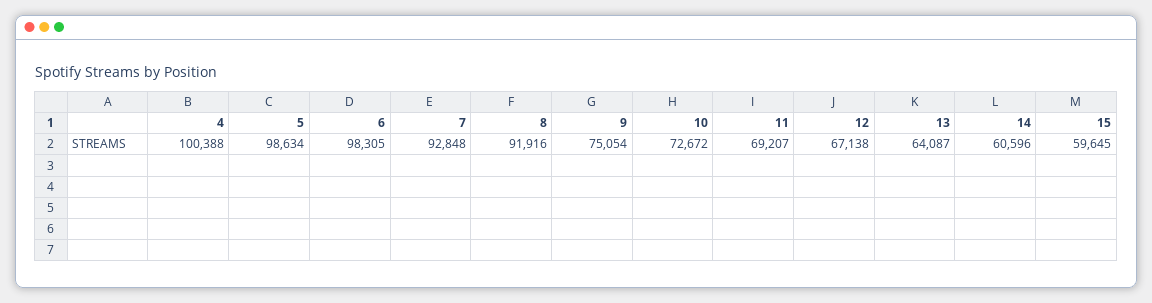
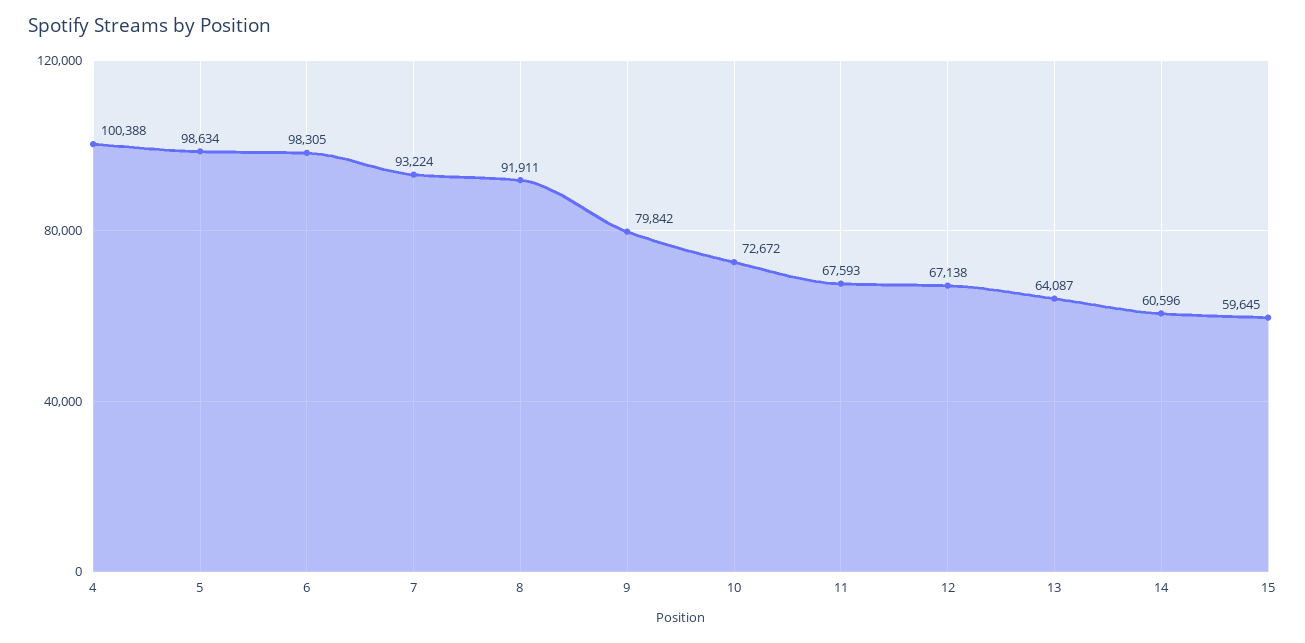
7: 92848 -> 93224
8: 91916 -> 91911
9: 75054 -> 79842
11: 69207 -> 67593

